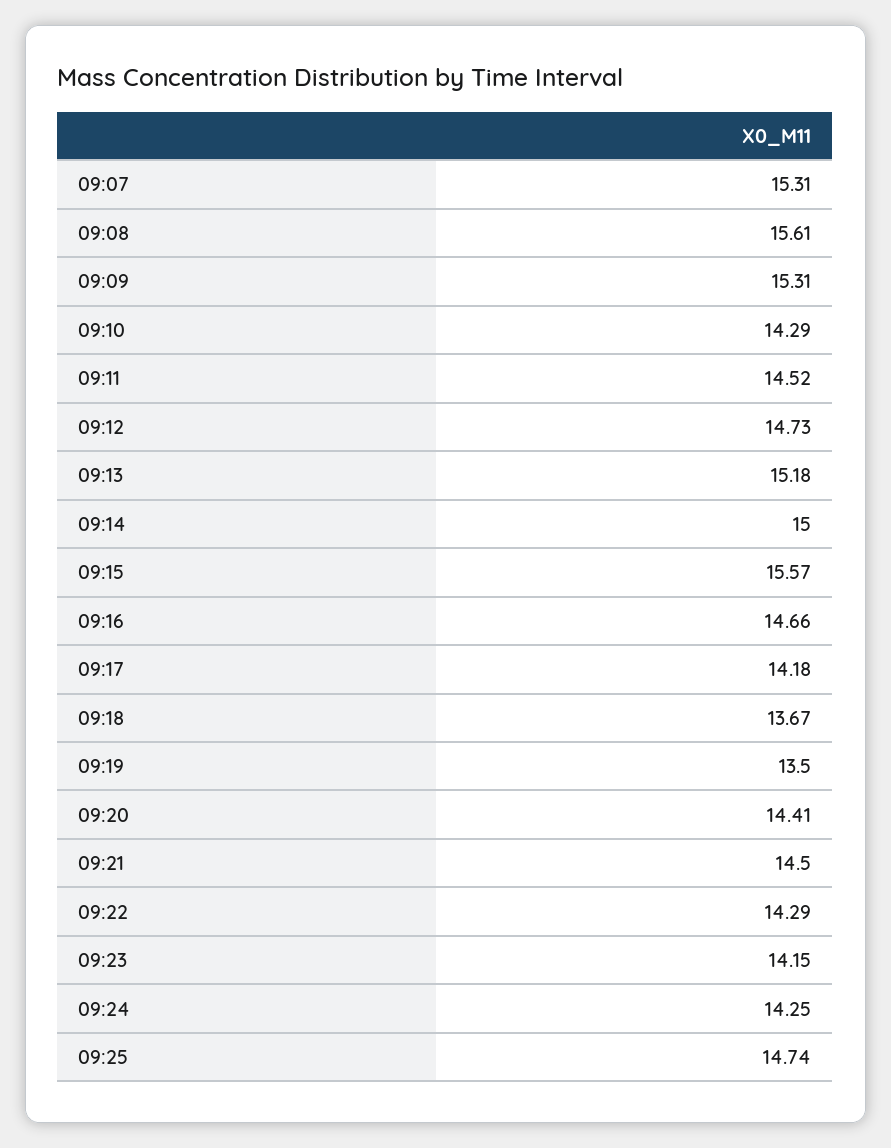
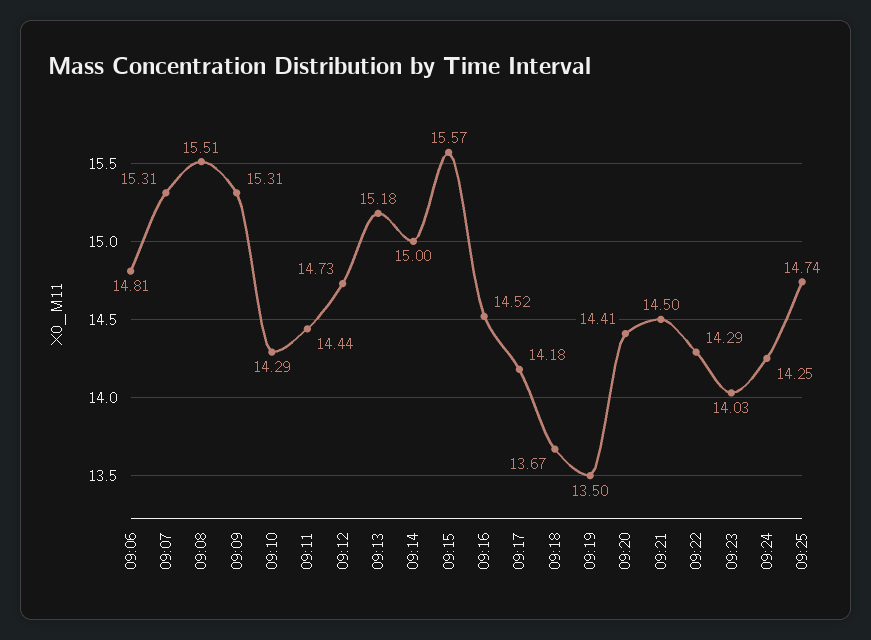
09:08: 15.61 -> 15.51
09:11: 14.52 -> 14.44
09:16: 14.66 -> 14.52
09:23: 14.15 -> 14.03
09:06: none -> 14.81

